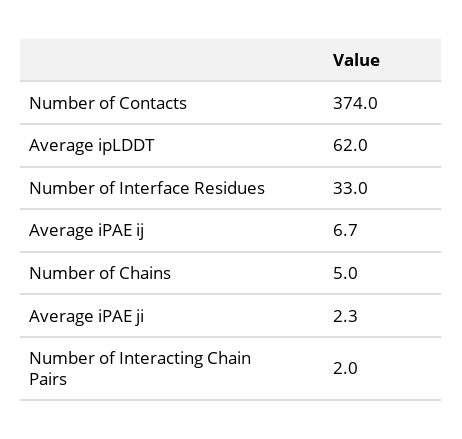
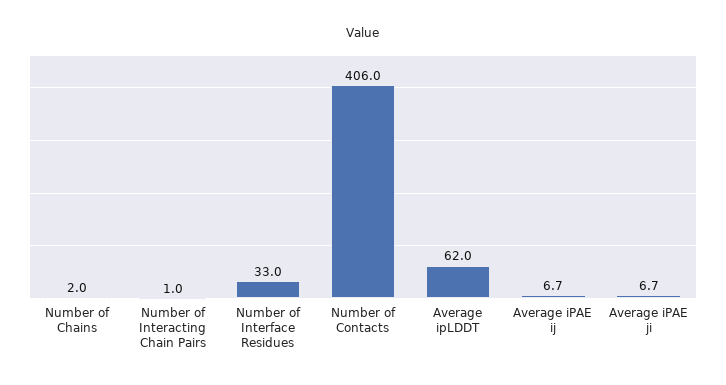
Number of Contacts: 374 -> 406
Number of Chains: 5 -> 2
Average iPAE ji: 2.3 -> 6.7
Number of Interacting Chain Pairs: 2 -> 1

